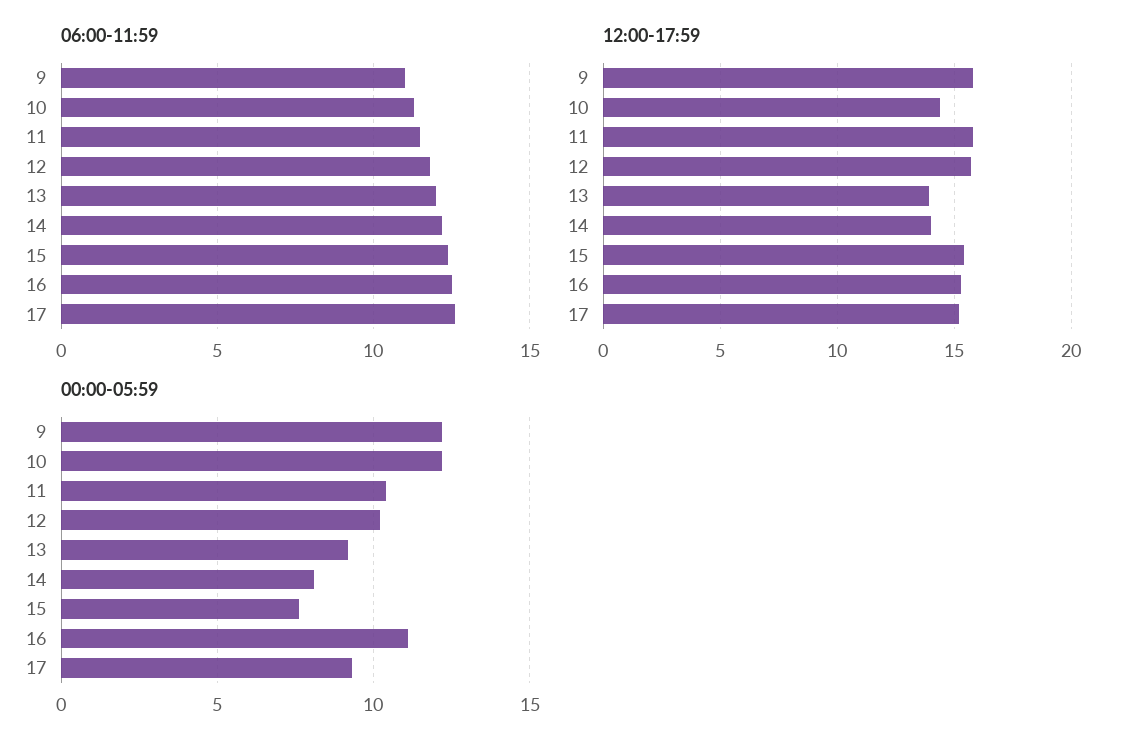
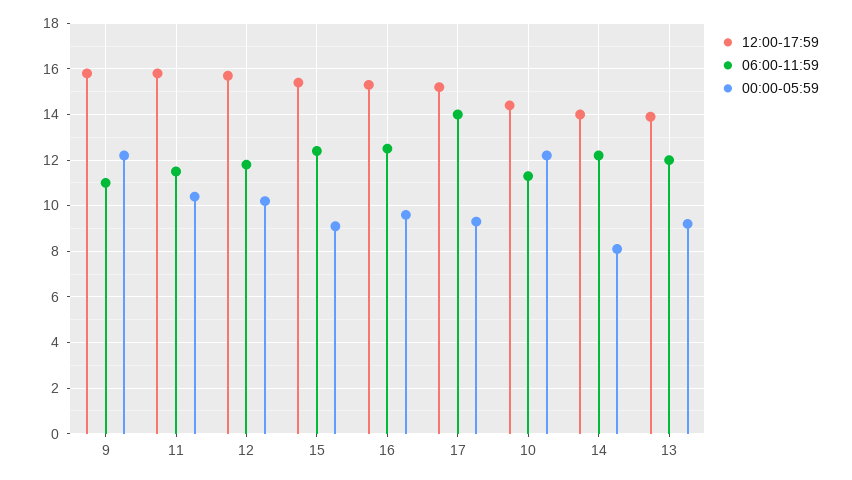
06:00-11:59, 17: 12.5 -> 14
00:00-05:59, 15: 7.5 -> 9
00:00-05:59, 16: 11 -> 9.5

